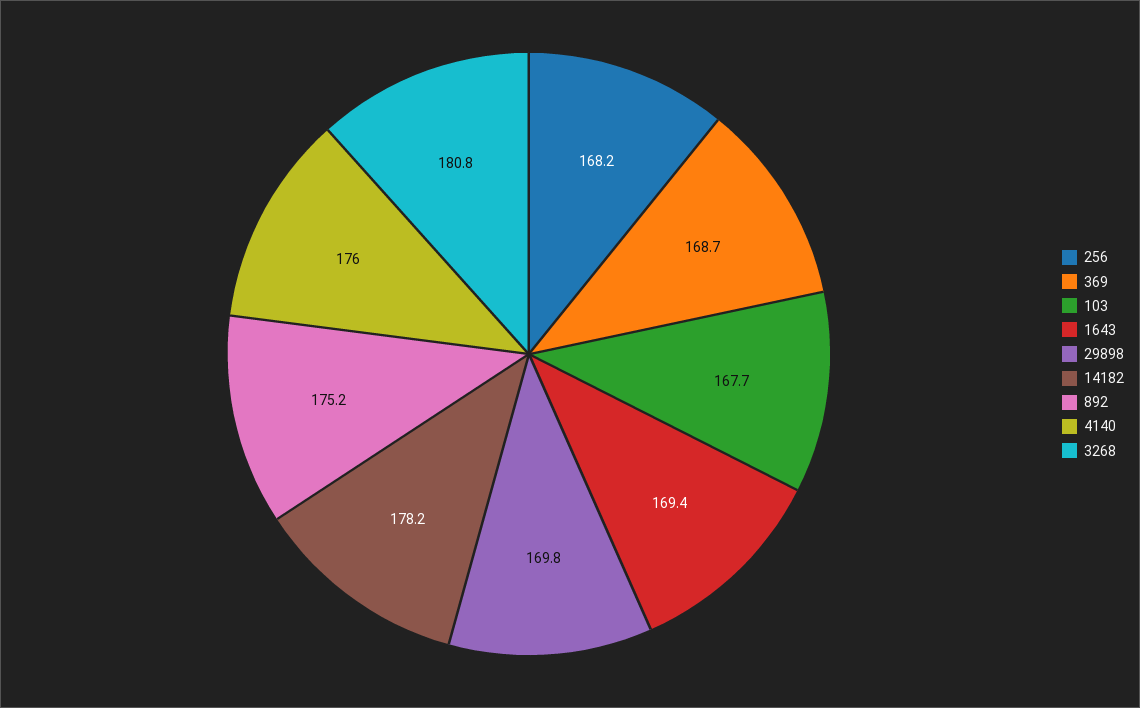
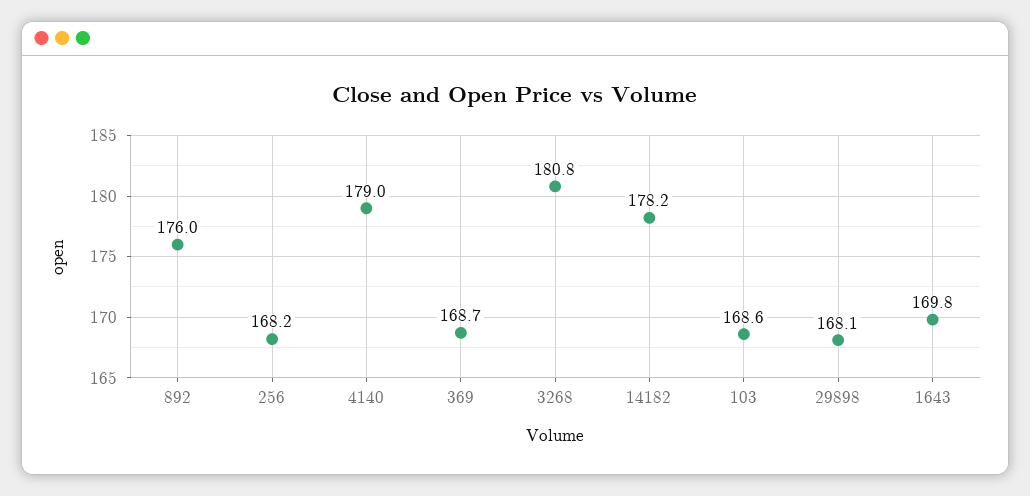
103: 167.7 -> 168.6
1643: 169.4 -> 169.8
29898: 169.8 -> 168.1
892: 175.2 -> 176
4140: 176 -> 179

